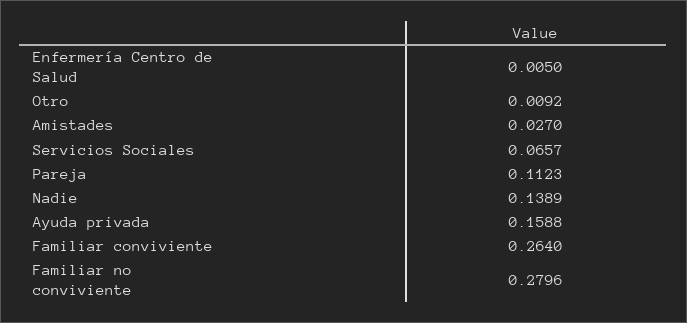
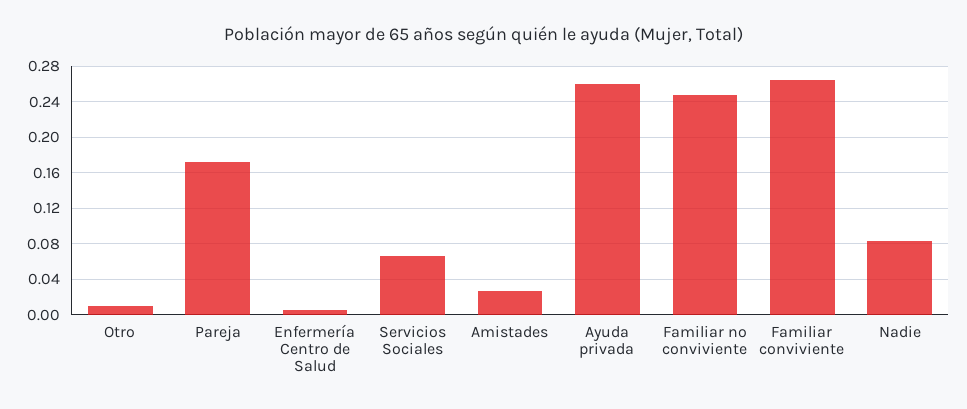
Pareja: 0.1123 -> 0.17
Nadie: 0.1389 -> 0.08
Ayuda privada: 0.1588 -> 0.26
Familiar no conviviente: 0.2796 -> 0.25

